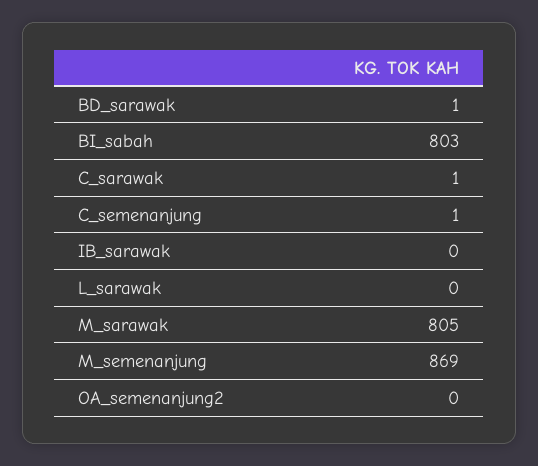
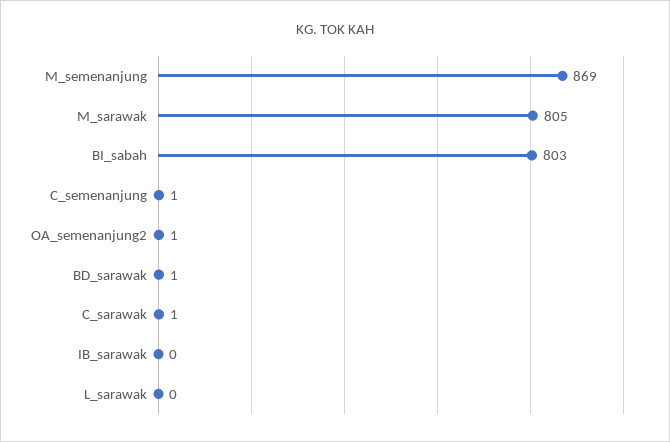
OA_semenanjung2: 0 -> 1

